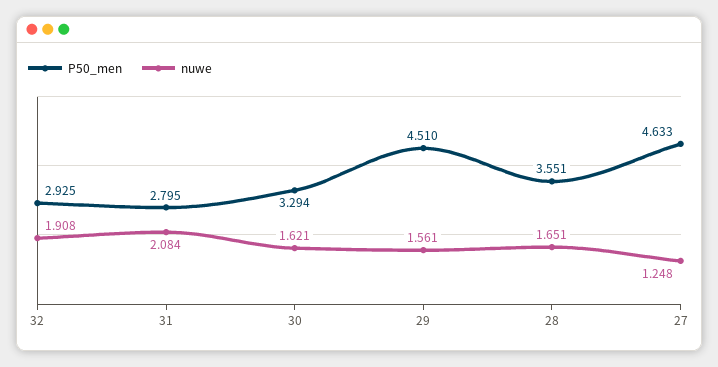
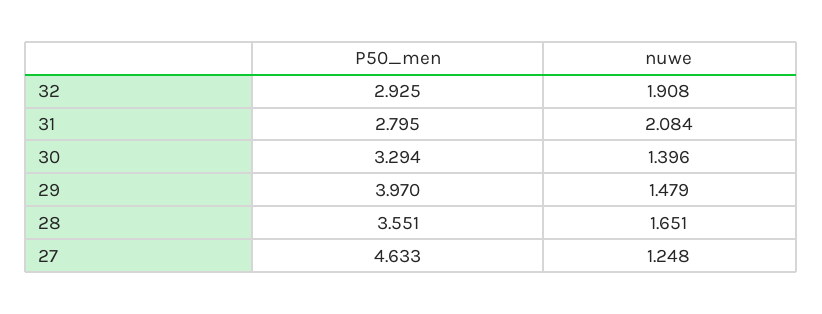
nuwe, 30: 1.621 -> 1.396
P50_men, 29: 4.51 -> 3.97
nuwe, 29: 1.561 -> 1.479

